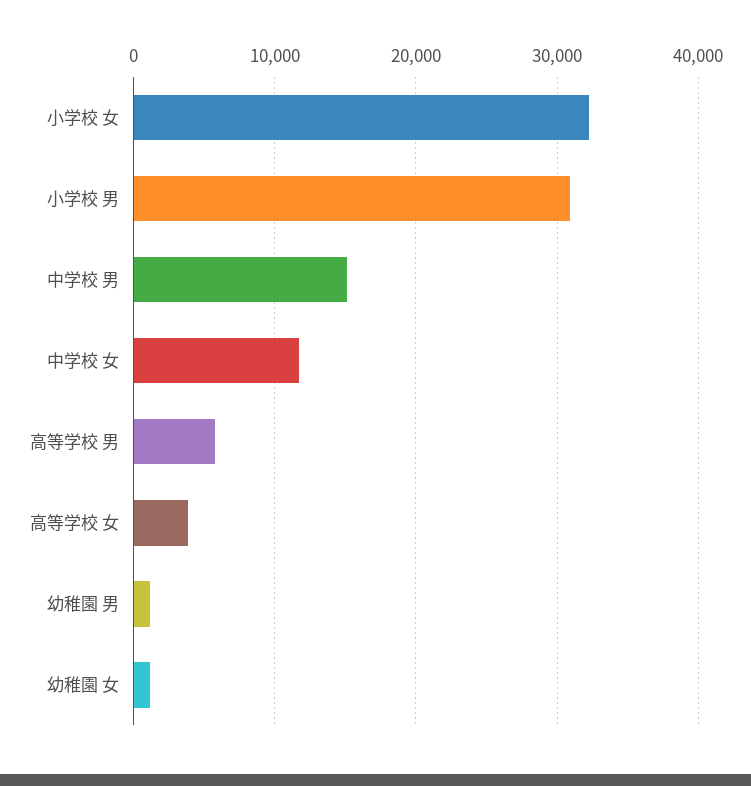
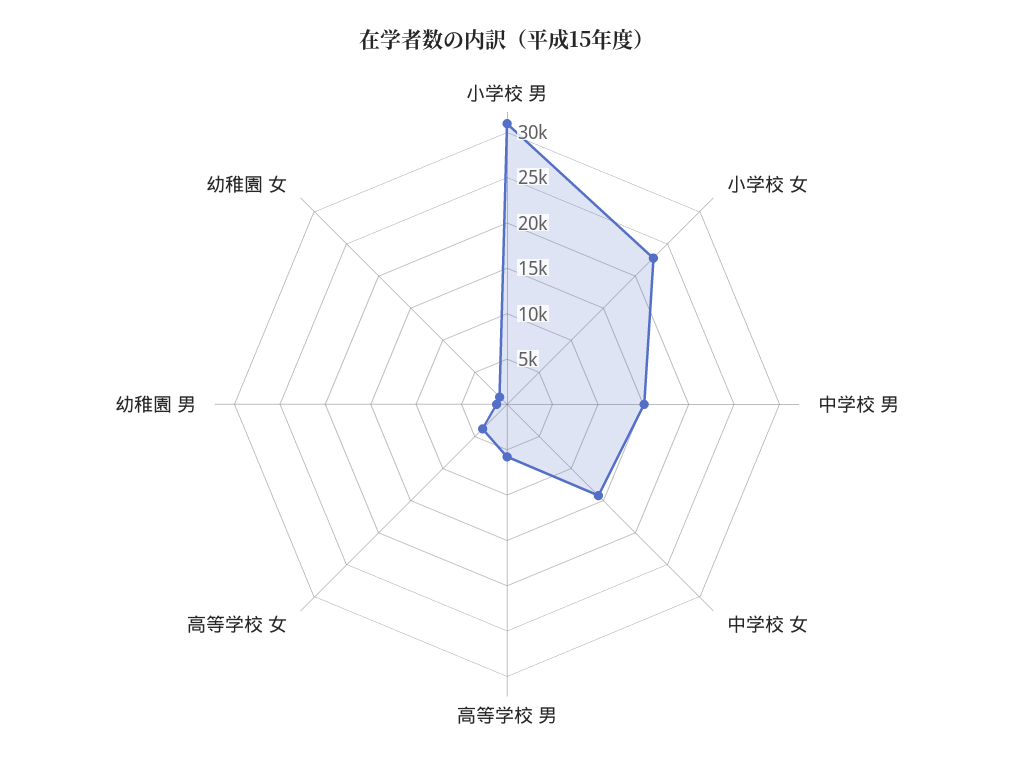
小学校 女: 32000 -> 23000
中学校 女: 12000 -> 14000

